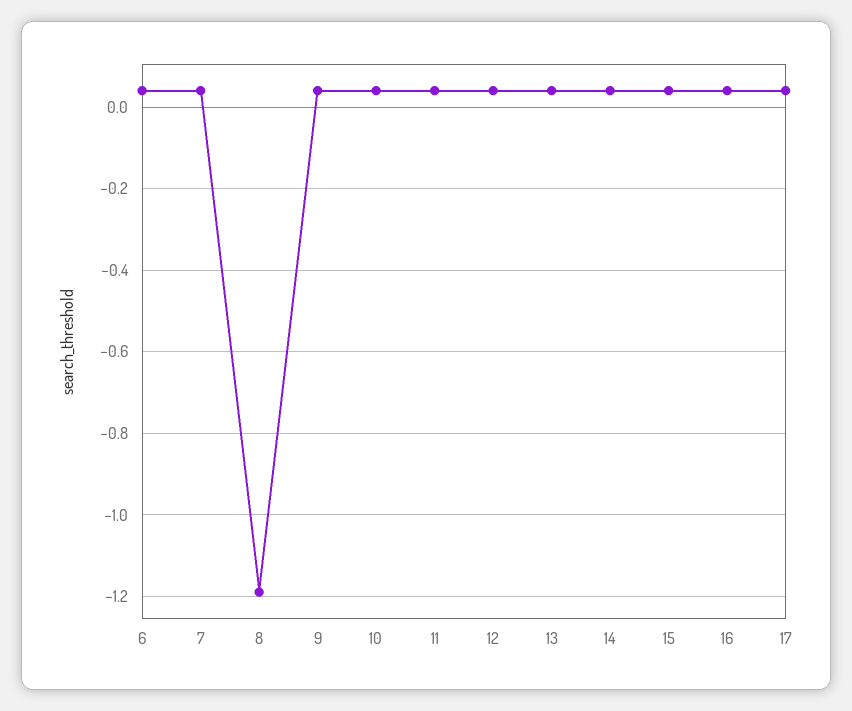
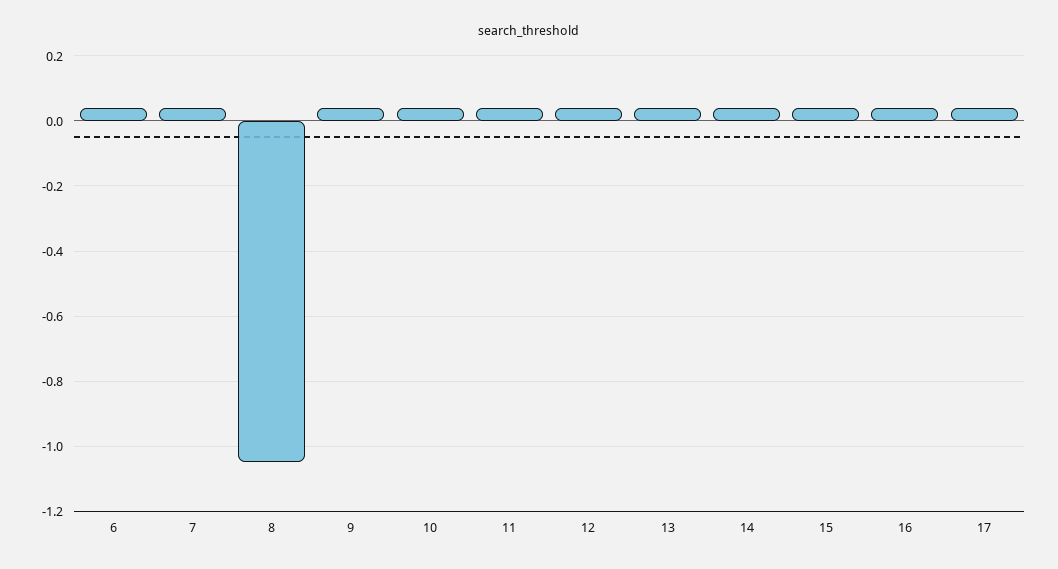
8: -1.2 -> -1.05

